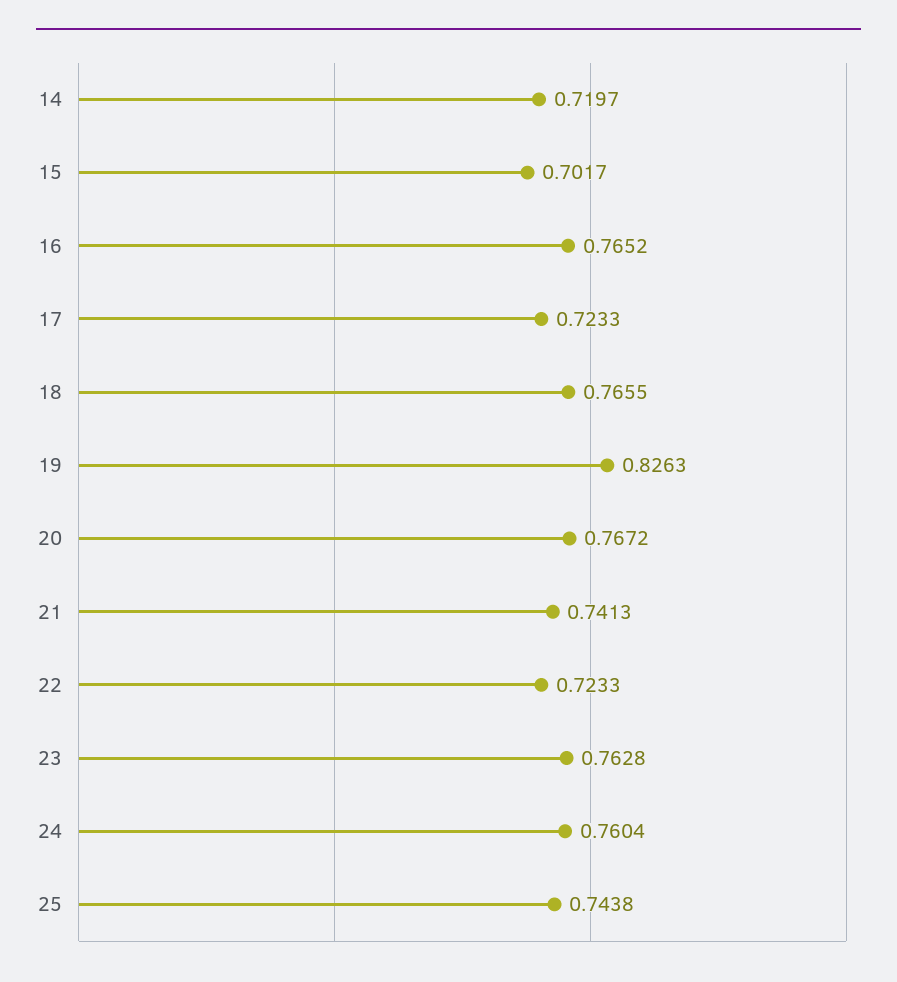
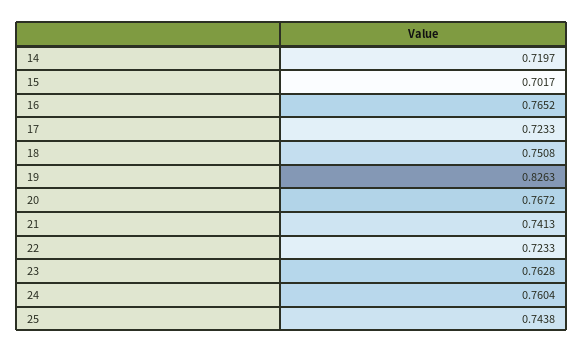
18: 0.7655 -> 0.7508

